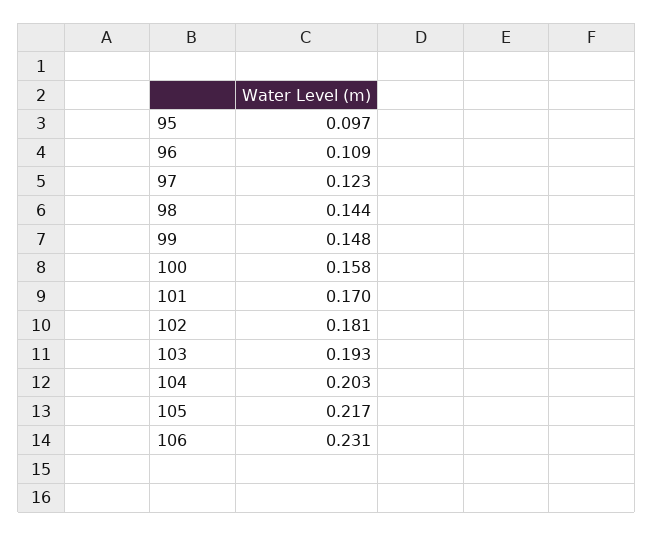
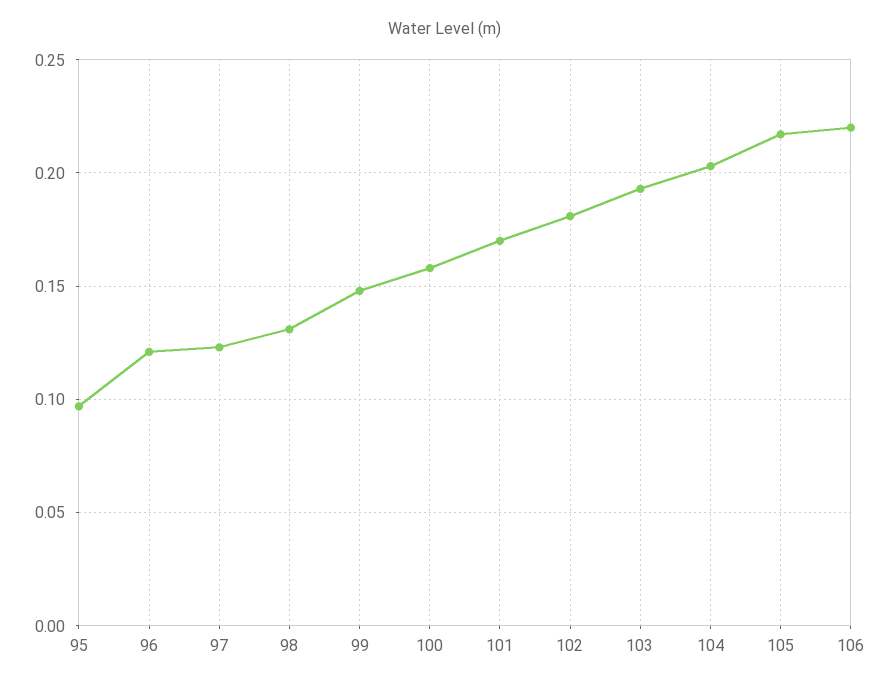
96: 0.109 -> 0.12
98: 0.144 -> 0.13
106: 0.231 -> 0.22

